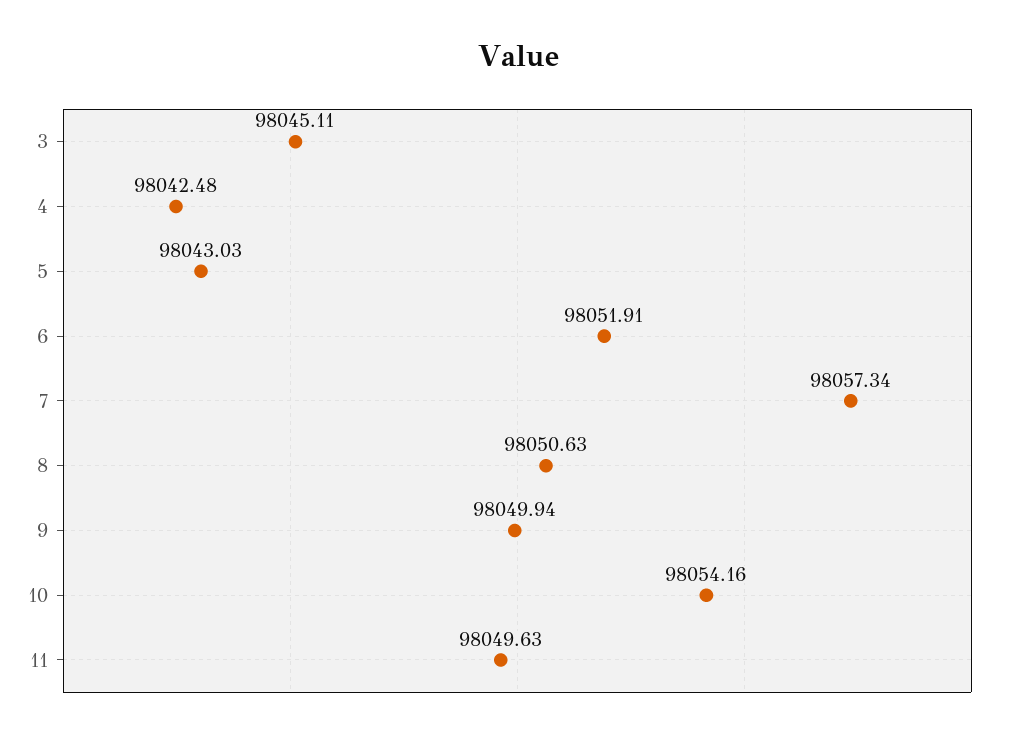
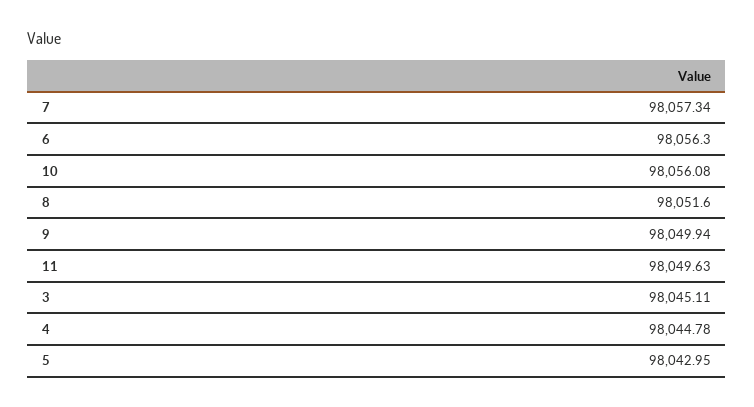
4: 98042.48 -> 98044.78
5: 98043.03 -> 98042.95
6: 98051.91 -> 98056.3
8: 98050.63 -> 98051.6
10: 98054.16 -> 98056.08

